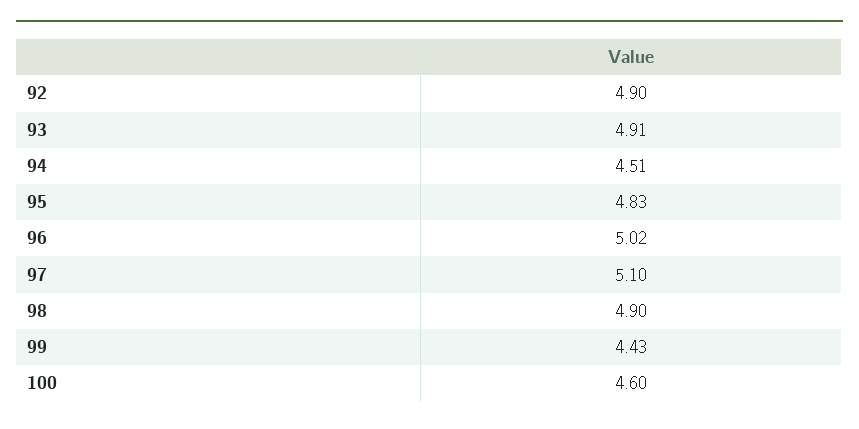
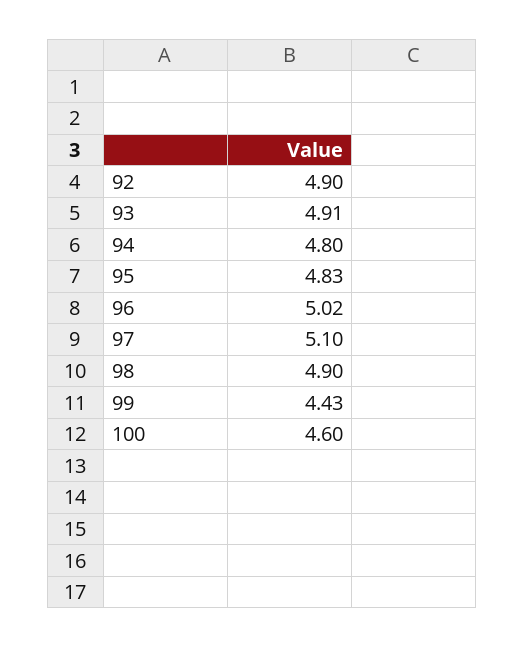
94: 4.51 -> 4.8

